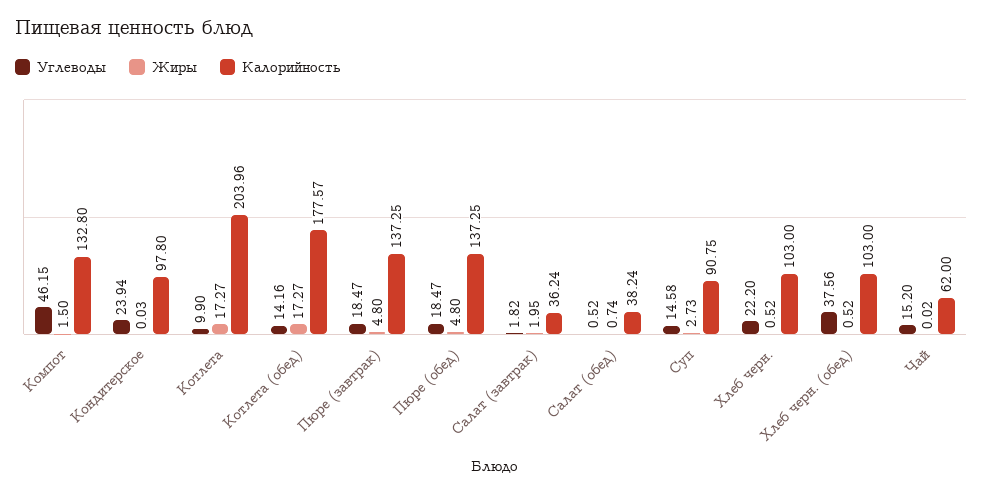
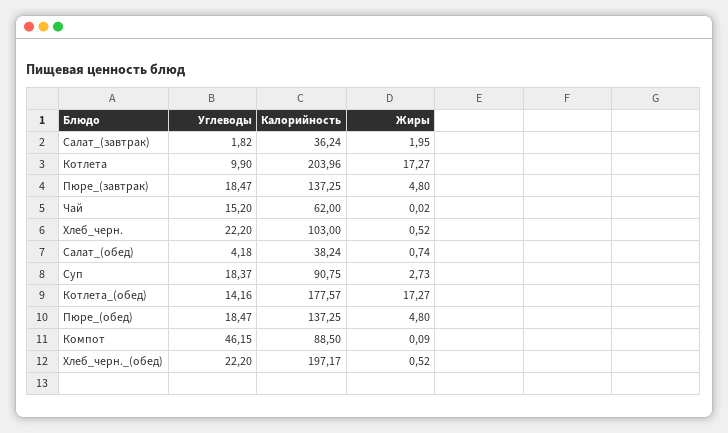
Жиры, Компот: 1.5 -> 0.09
Калорийность, Компот: 132.8 -> 88.5
Углеводы, Кондитерское: 23.94 -> none
Жиры, Кондитерское: 0.03 -> none
Калорийность, Кондитерское: 97.8 -> none
Углеводы, Салат (обед): 0.52 -> 4.18
Углеводы, Суп: 14.58 -> 18.37
Углеводы, Хлеб черн. (обед): 37.56 -> 22.2
Калорийность, Хлеб черн. (обед): 103 -> 197.17

